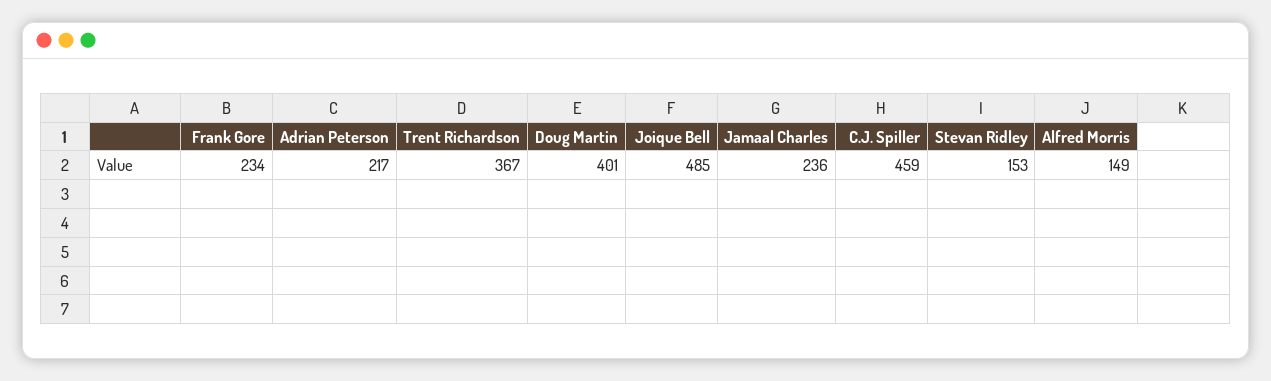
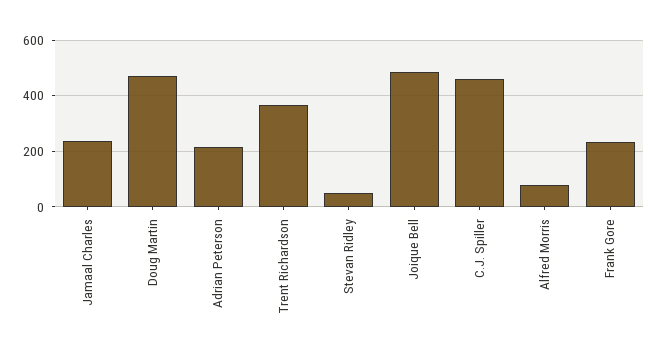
Doug Martin: 401 -> 475
Stevan Ridley: 153 -> 50
Alfred Morris: 149 -> 75

